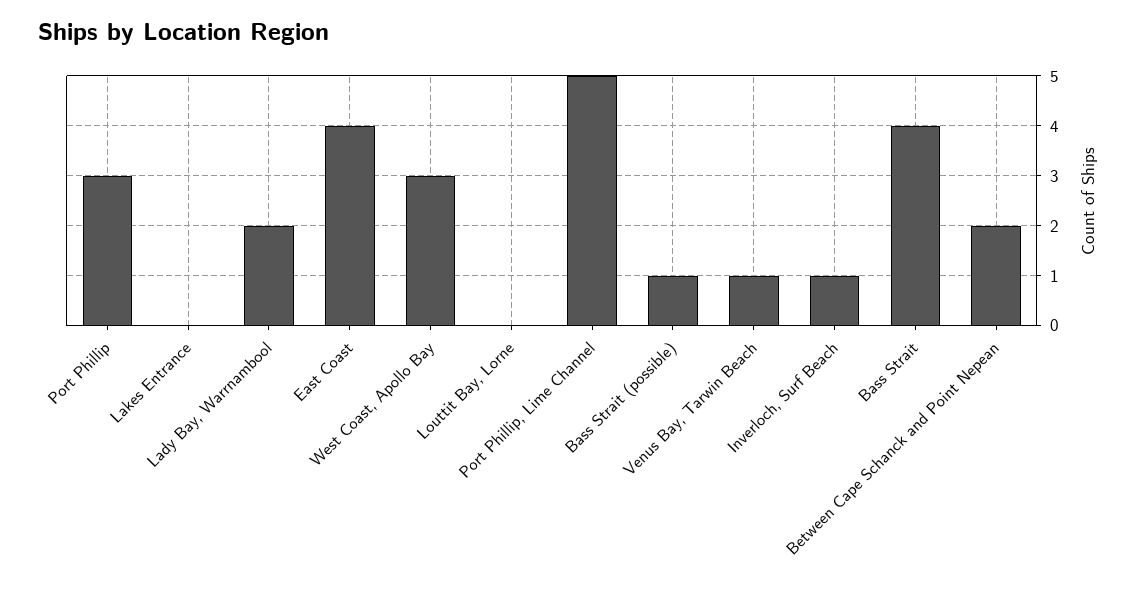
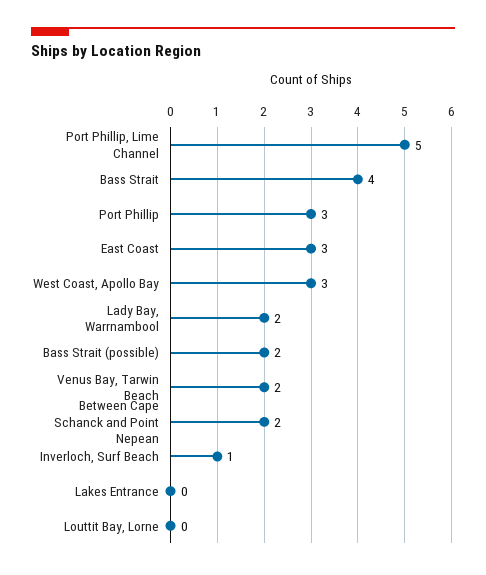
East Coast: 4 -> 3
Bass Strait (possible): 1 -> 2
Venus Bay, Tarwin Beach: 1 -> 2

